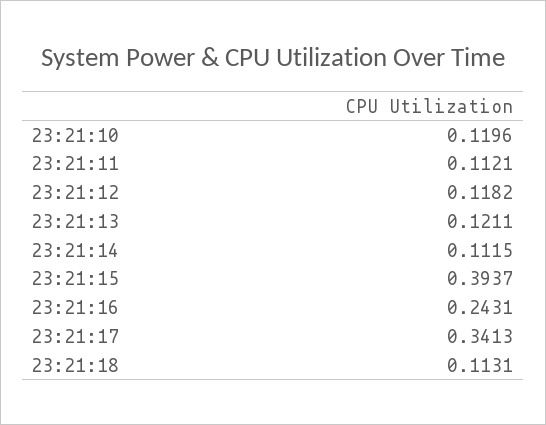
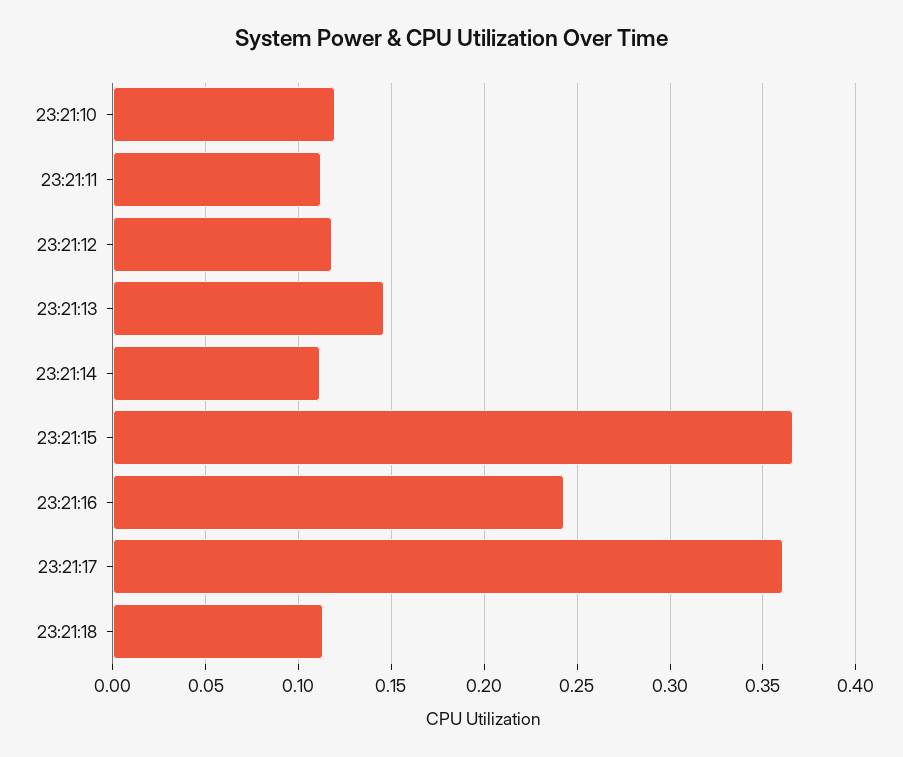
23:21:13: 0.1211 -> 0.145
23:21:15: 0.3937 -> 0.365
23:21:17: 0.3413 -> 0.36

